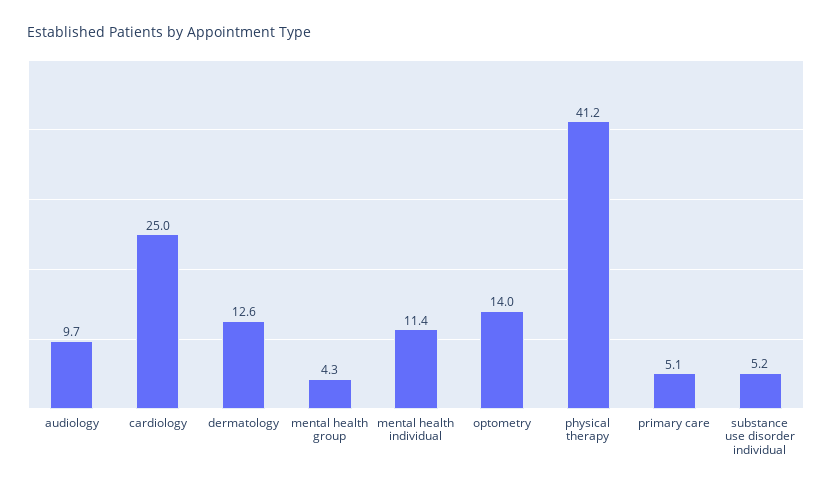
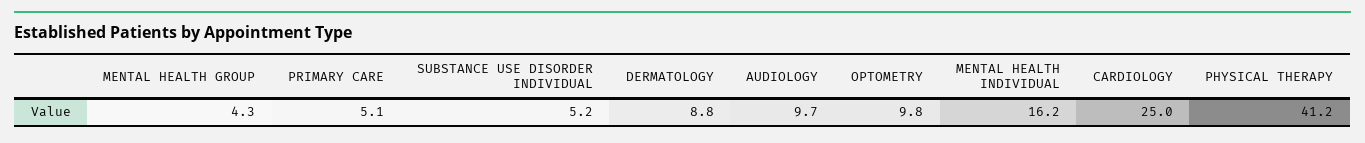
dermatology: 12.6 -> 8.8
mental health individual: 11.4 -> 16.2
optometry: 14 -> 9.8

